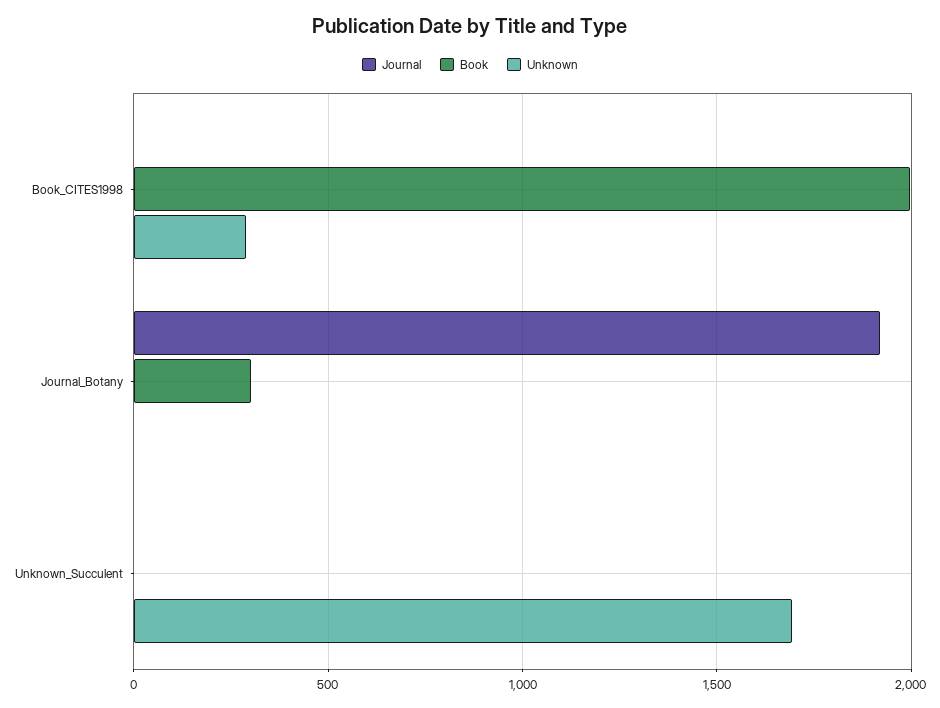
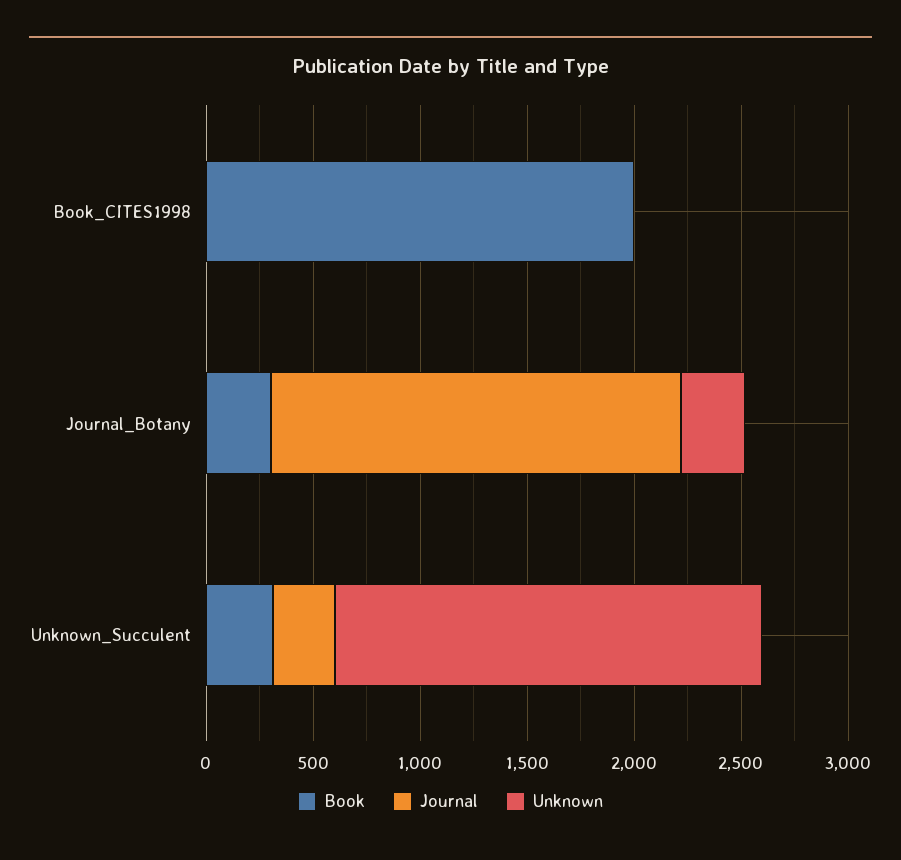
Unknown, Book_CITES1998: 300 -> 0
Unknown, Journal_Botany: 0 -> 300
Journal, Unknown_Succulent: 0 -> 300
Book, Unknown_Succulent: 0 -> 300
Unknown, Unknown_Succulent: 1700 -> 2000

